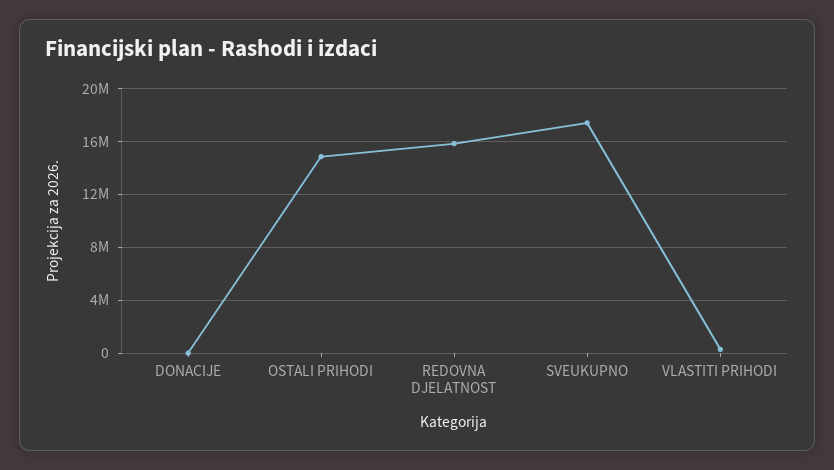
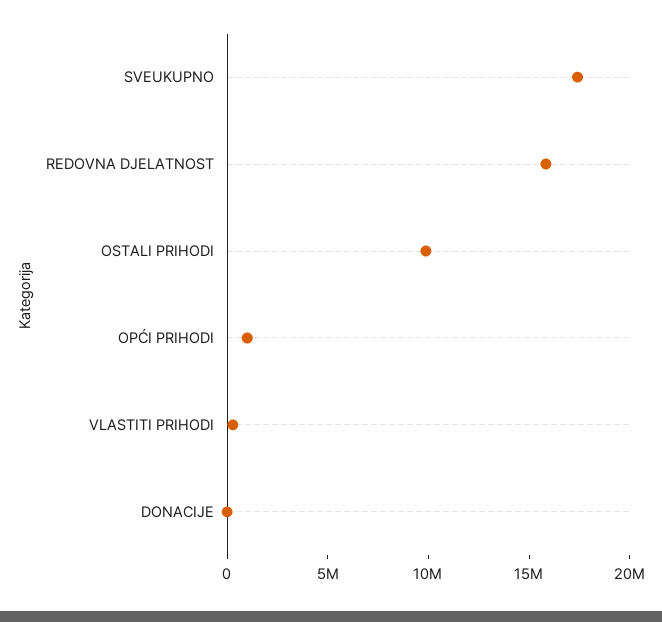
OSTALI PRIHODI: 15000000 -> 10000000
OPĆI PRIHODI: none -> 1000000

